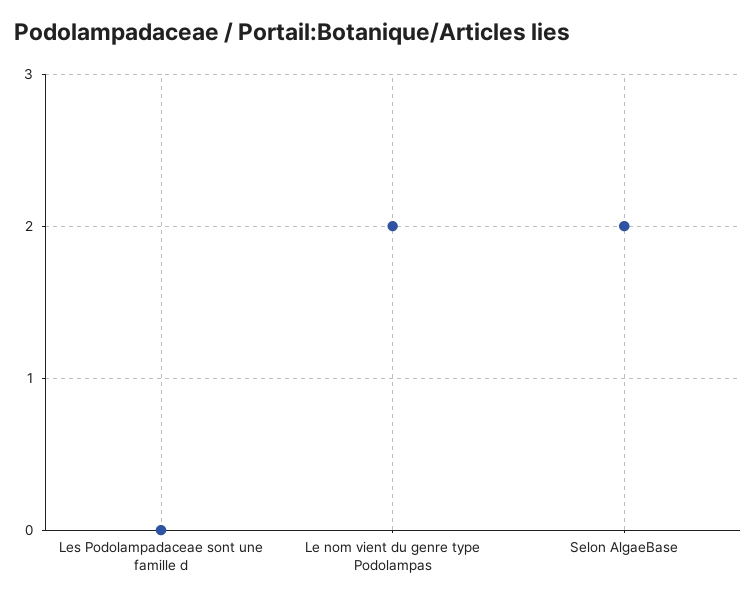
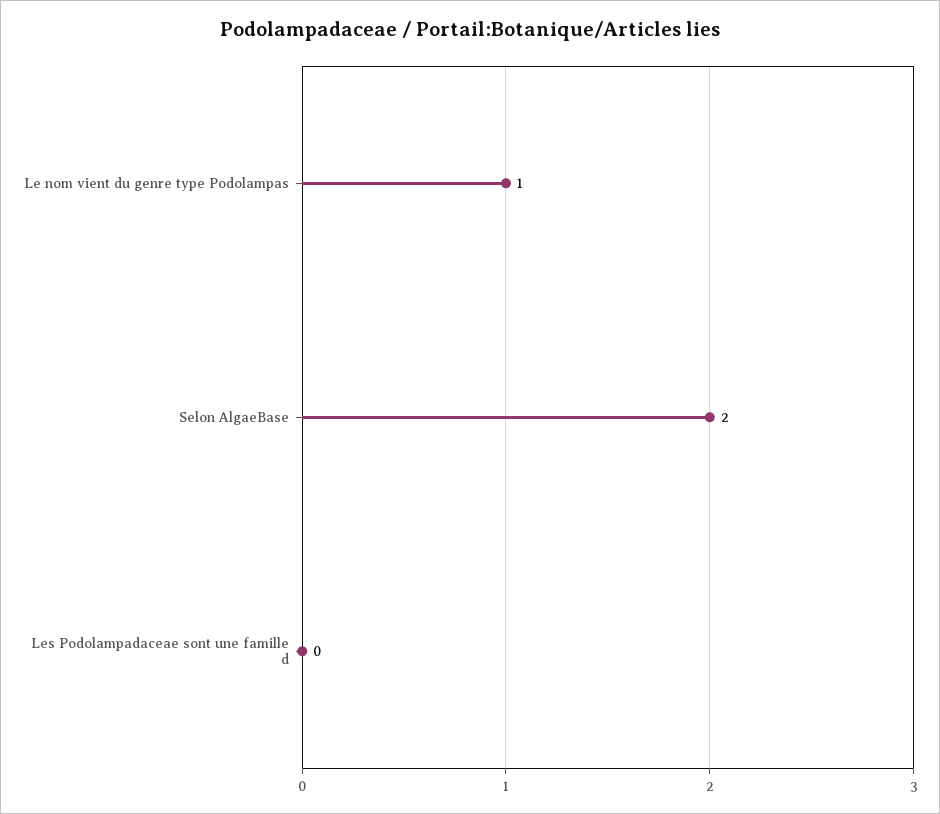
Le nom vient du genre type Podolampas: 2 -> 1

